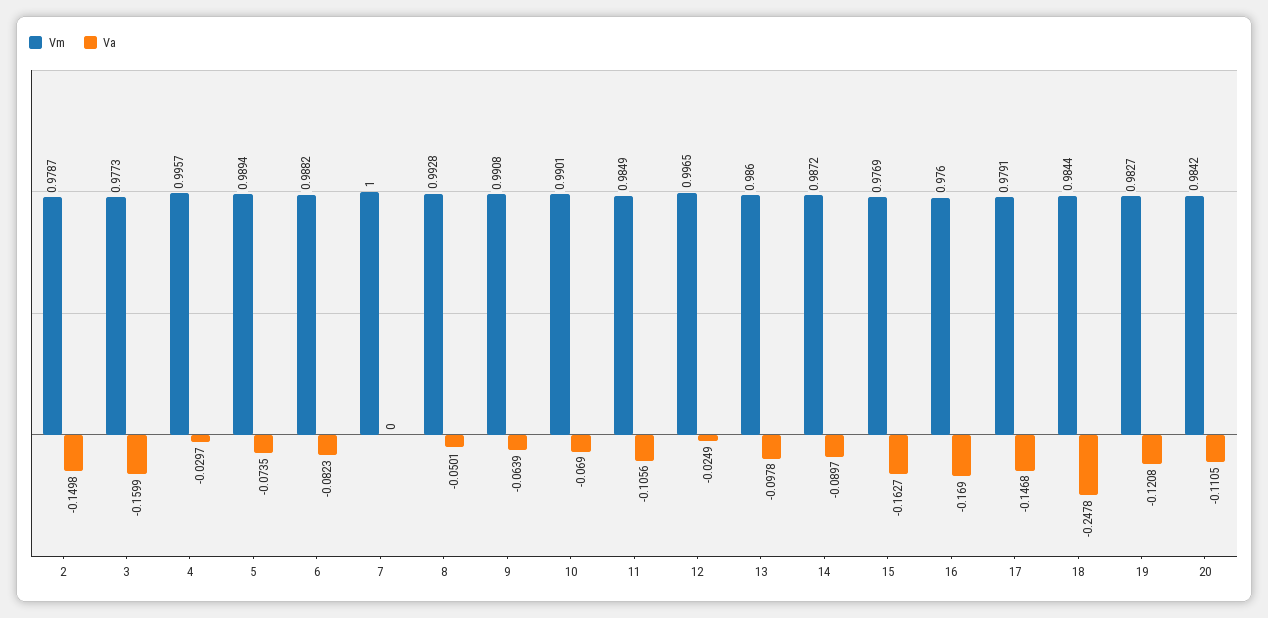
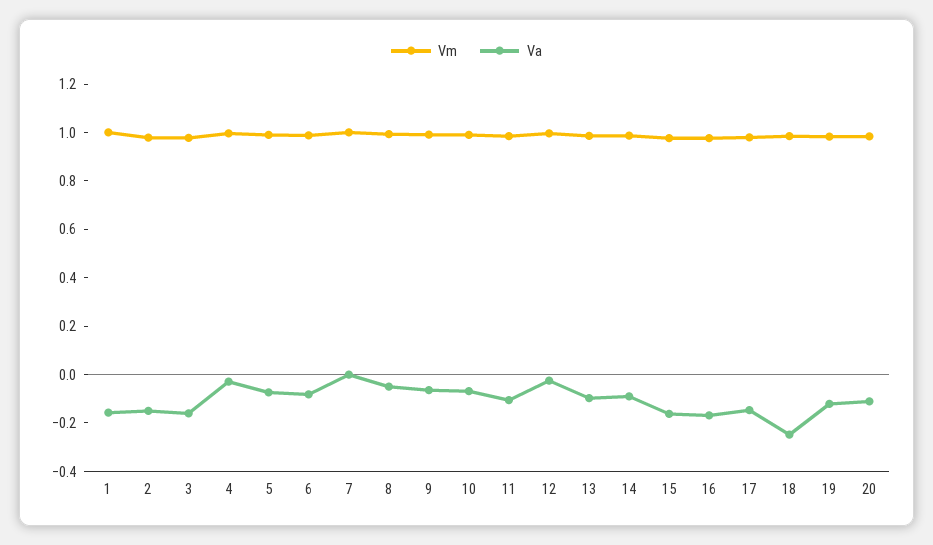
Vm, 1: none -> 1
Va, 1: none -> -0.15

